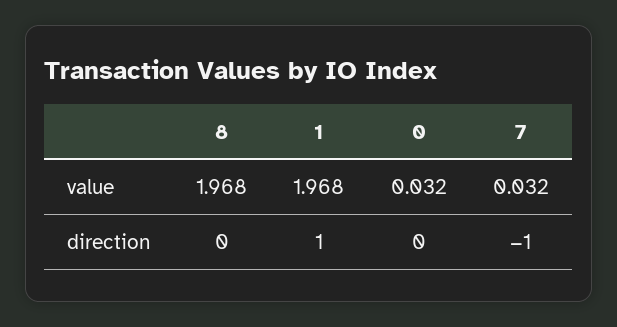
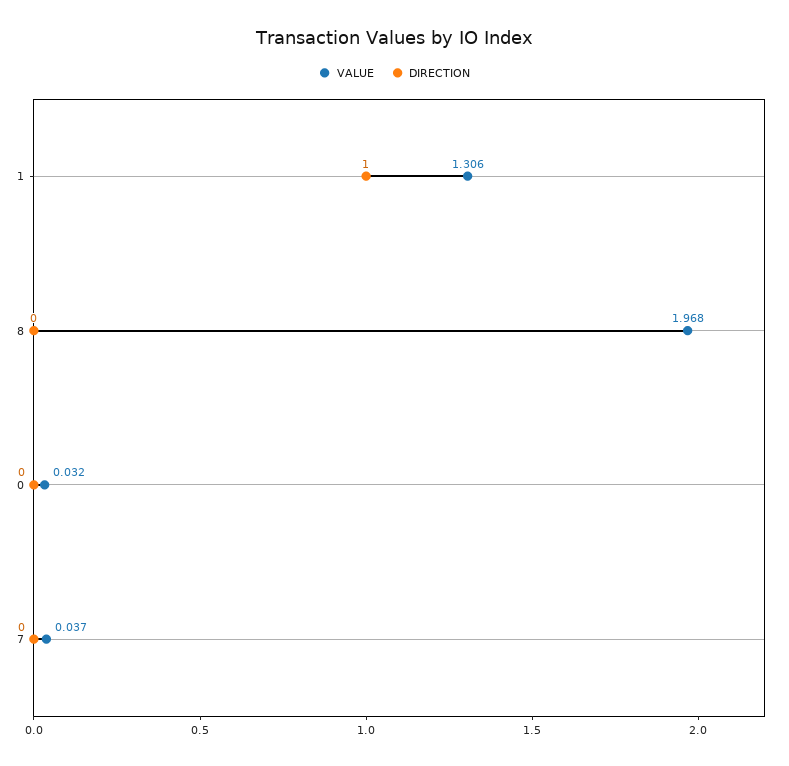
value, 1: 1.968 -> 1.306
value, 7: 0.032 -> 0.037
direction, 7: -1 -> 0

